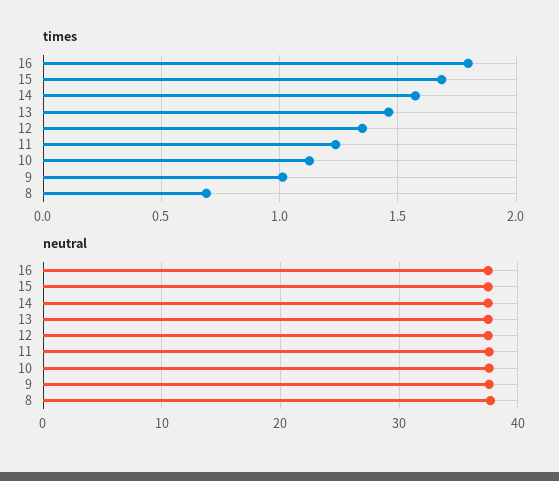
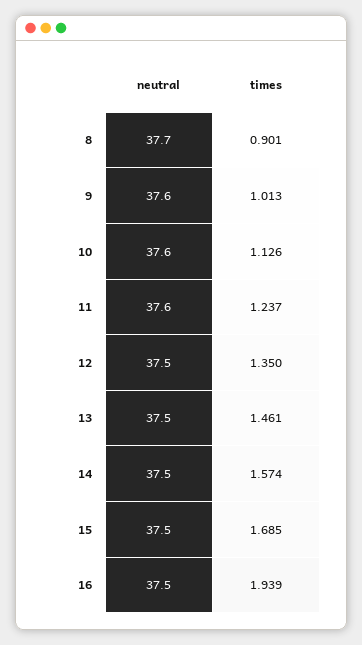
times, 16: 1.8 -> 1.939
times, 8: 0.7 -> 0.901

